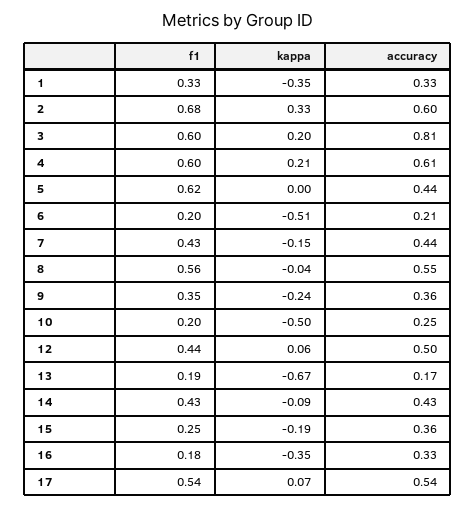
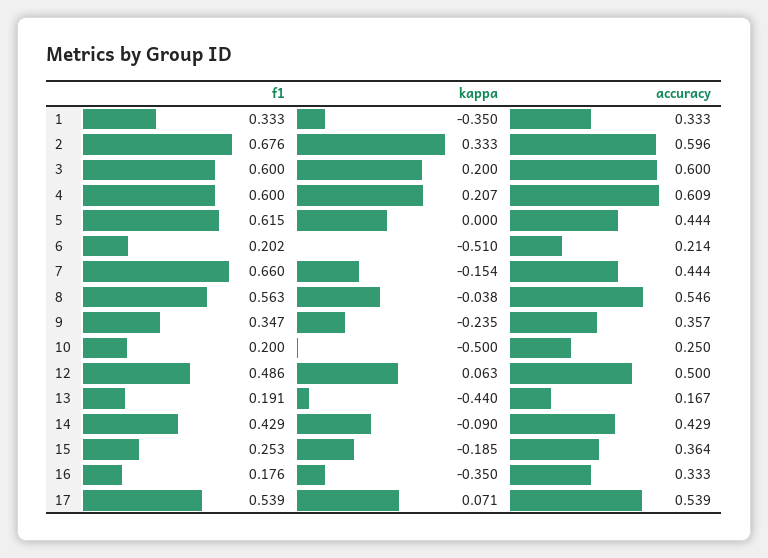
accuracy, 3: 0.81 -> 0.6
f1, 7: 0.43 -> 0.66
f1, 12: 0.44 -> 0.486
kappa, 13: -0.67 -> -0.44

